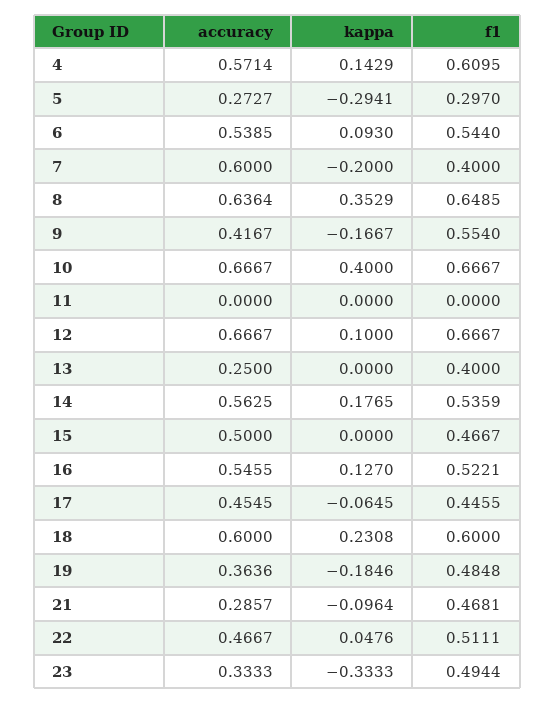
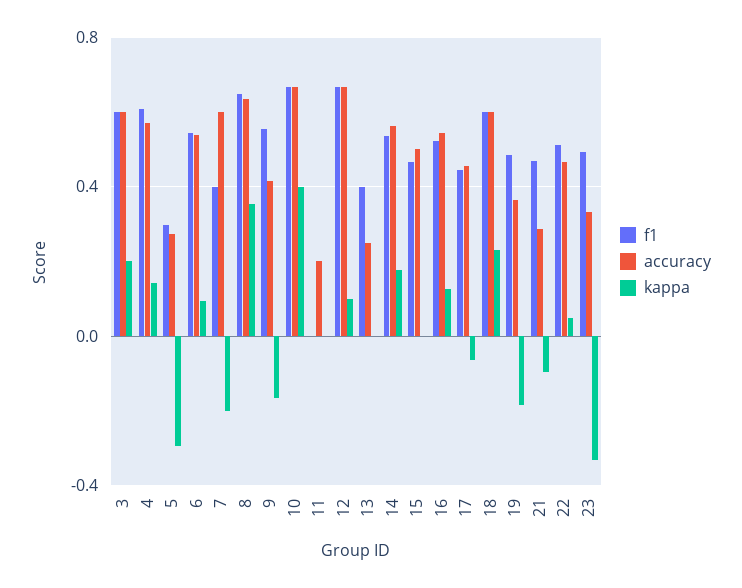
accuracy, 11: 0 -> 0.2
f1, 3: none -> 0.6
accuracy, 3: none -> 0.6
kappa, 3: none -> 0.2

